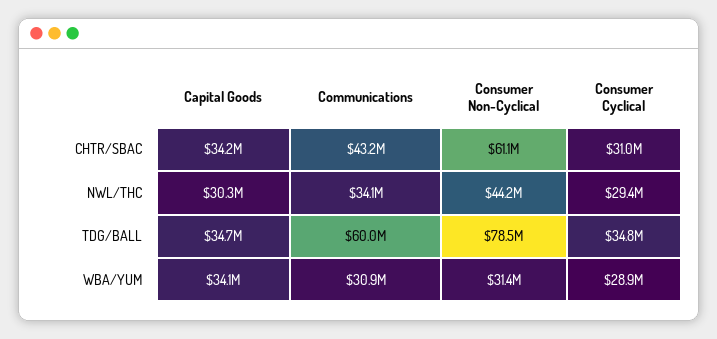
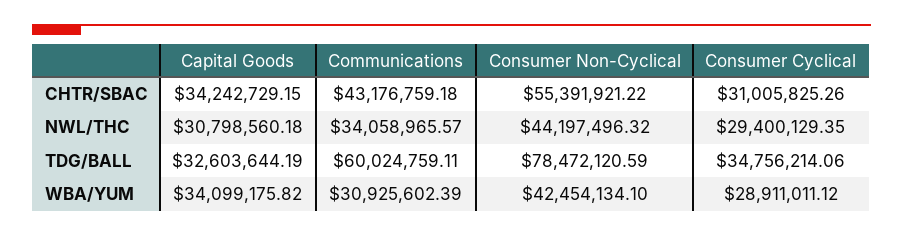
Consumer Non-Cyclical, CHTR/SBAC: 61100000 -> 55391921.22
Capital Goods, NWL/THC: 30300000 -> 30798560.18
Capital Goods, TDG/BALL: 34700000 -> 32603644.19
Consumer Non-Cyclical, WBA/YUM: 31400000 -> 42454134.1

